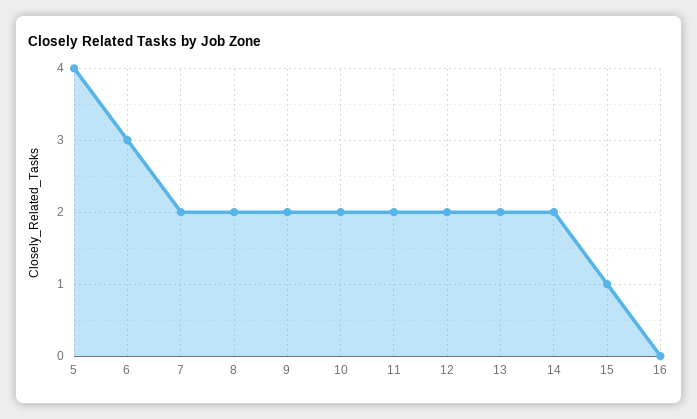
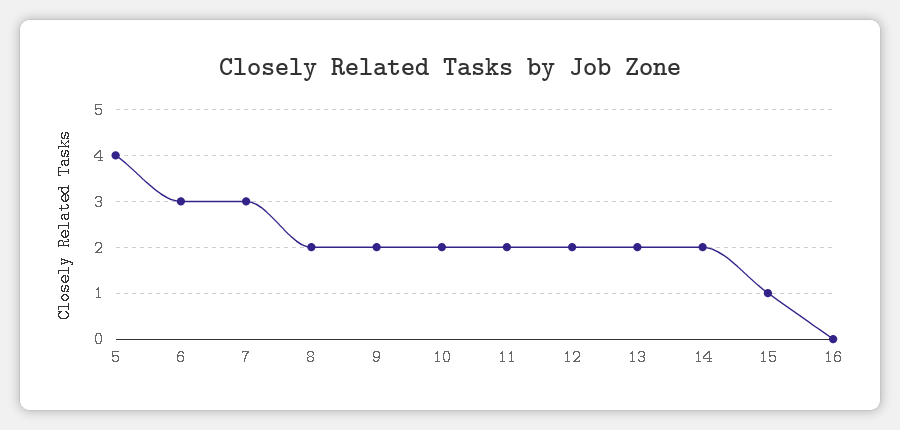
7: 2 -> 3

